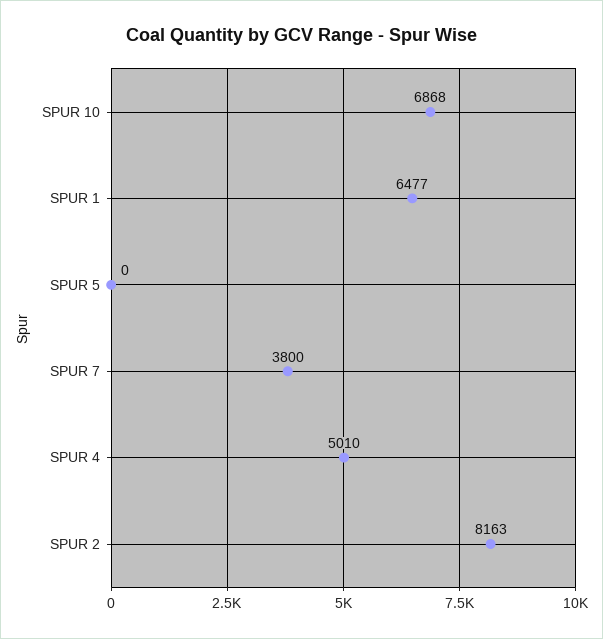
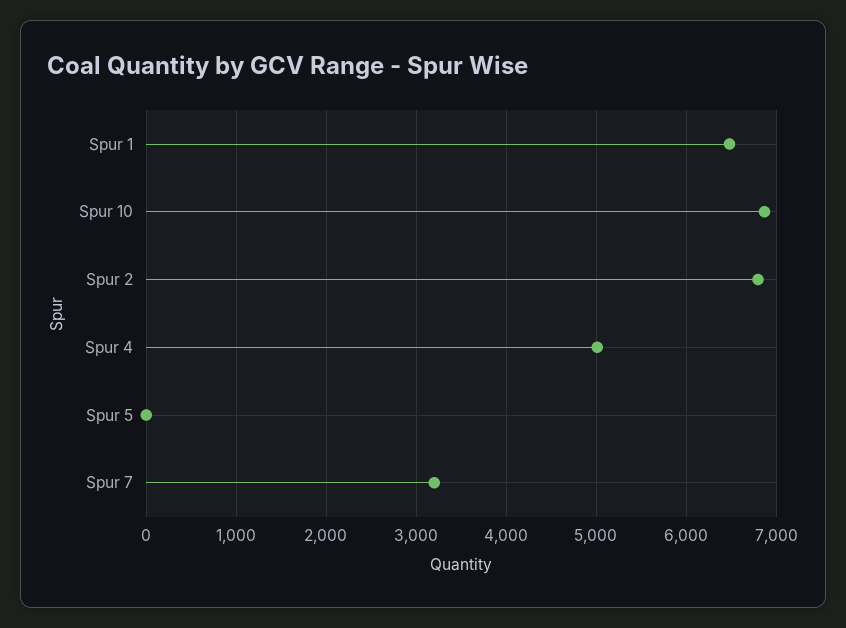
SPUR 7: 3800 -> 3200
SPUR 2: 8163 -> 6800

